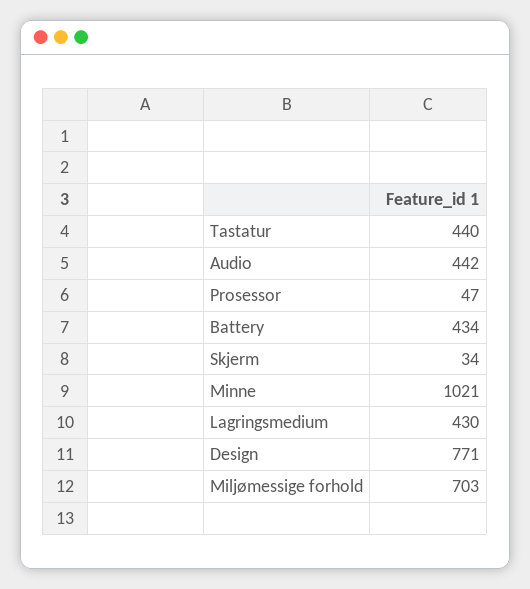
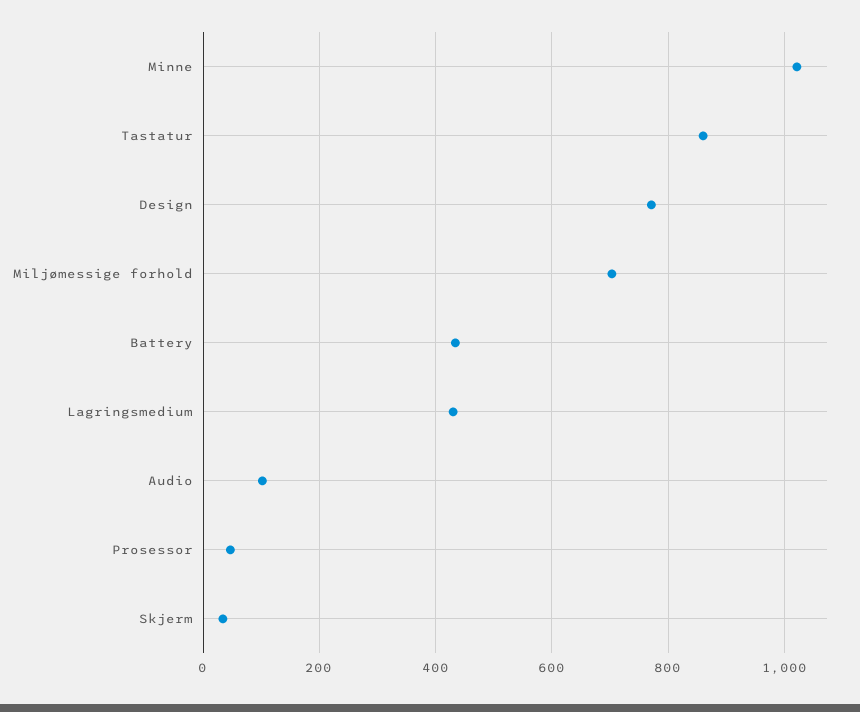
Tastatur: 440 -> 860
Audio: 442 -> 100

